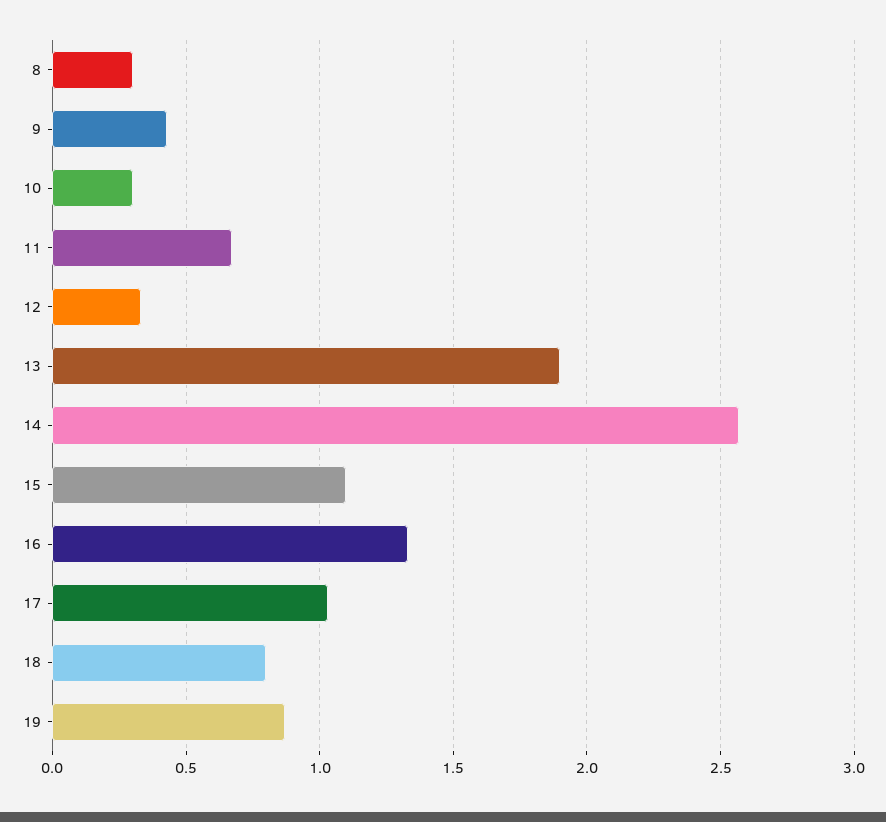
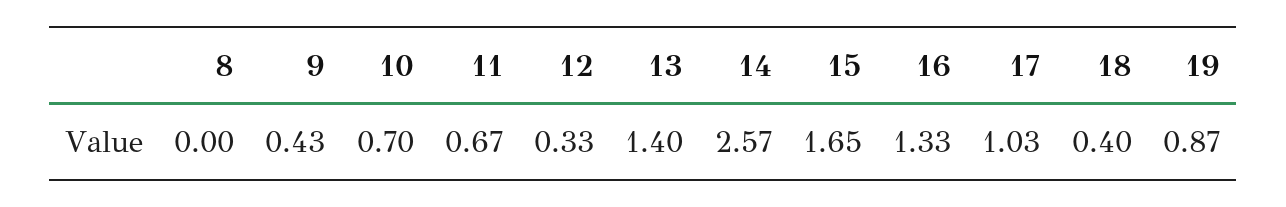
8: 0.3 -> 0
10: 0.3 -> 0.7
13: 1.9 -> 1.4
15: 1.1 -> 1.65
18: 0.8 -> 0.4

